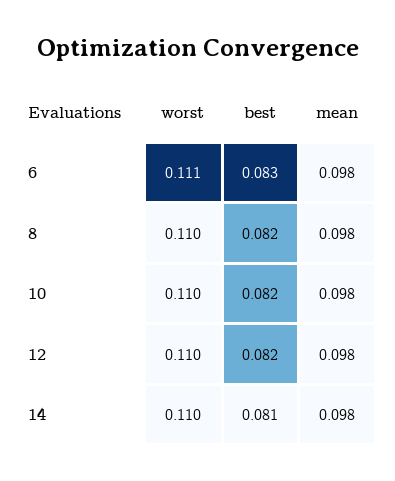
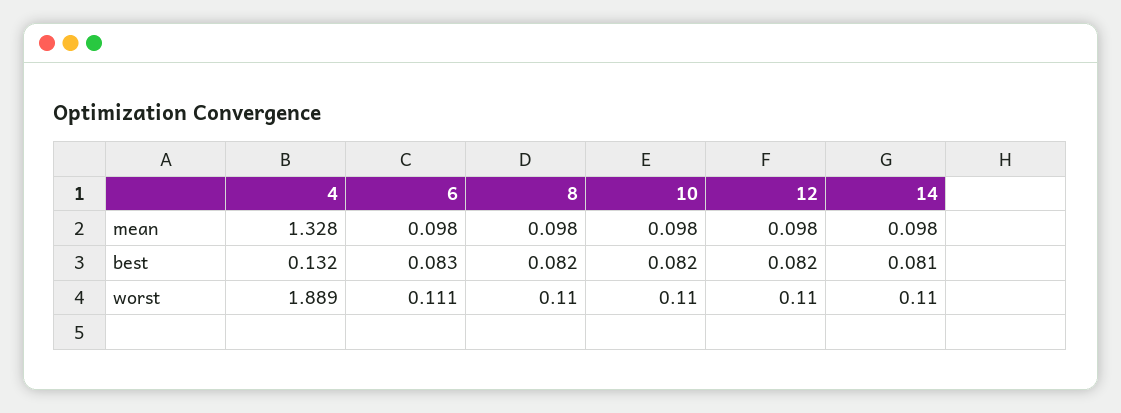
mean, 4: none -> 1.328
best, 4: none -> 0.132
worst, 4: none -> 1.889

